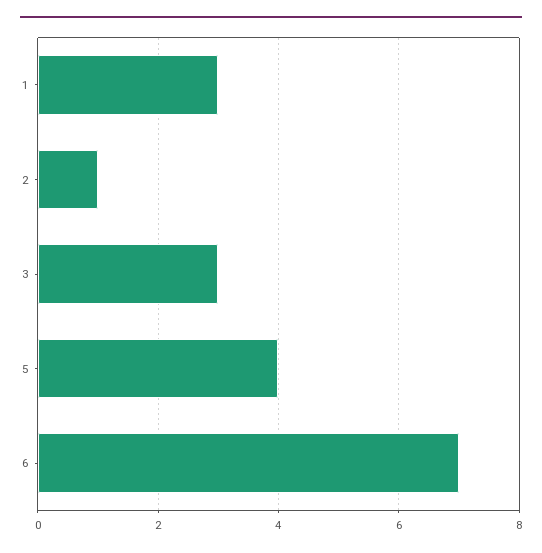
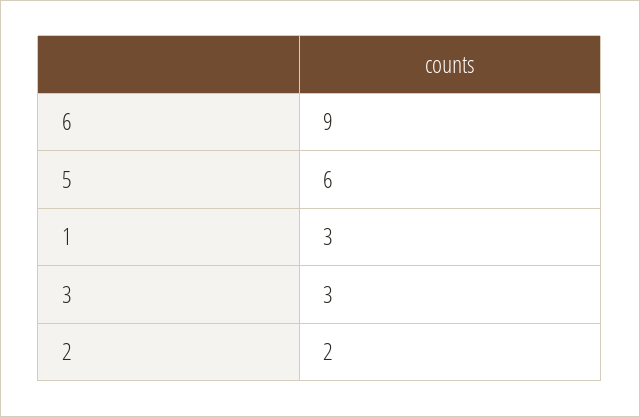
2: 1 -> 2
5: 4 -> 6
6: 7 -> 9

